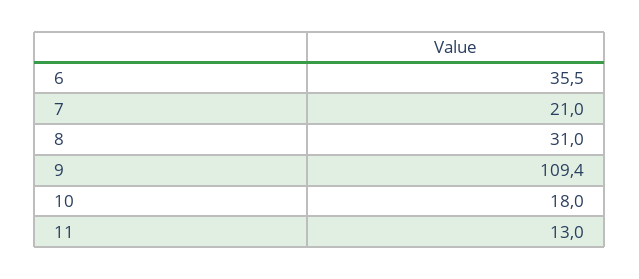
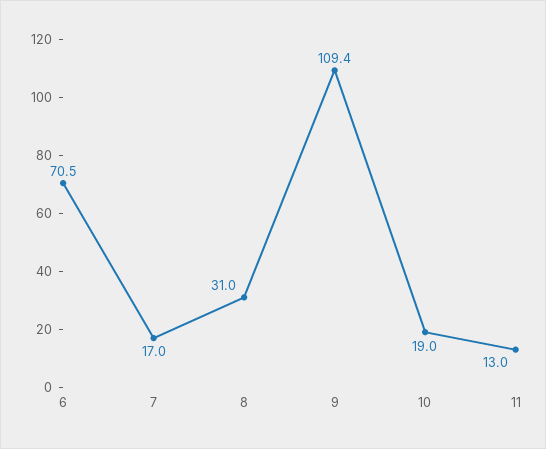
6: 35.5 -> 70.5
7: 21 -> 17
10: 18 -> 19

